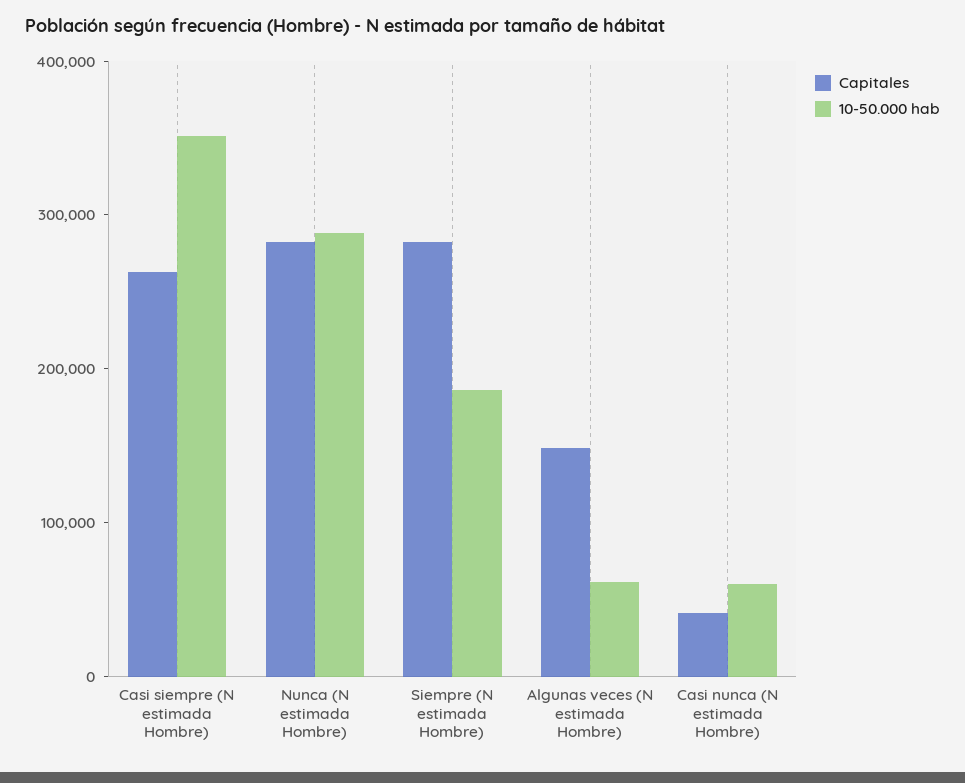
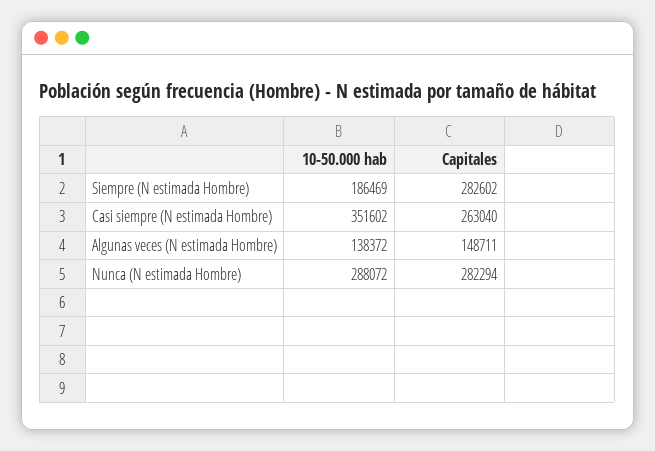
10-50.000 hab, Algunas veces (N estimada Hombre): 60000 -> 138372
Capitales, Casi nunca (N estimada Hombre): 40000 -> none
10-50.000 hab, Casi nunca (N estimada Hombre): 60000 -> none

